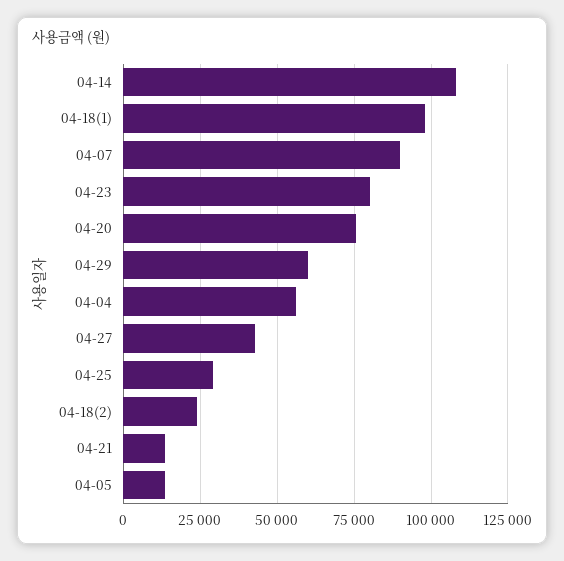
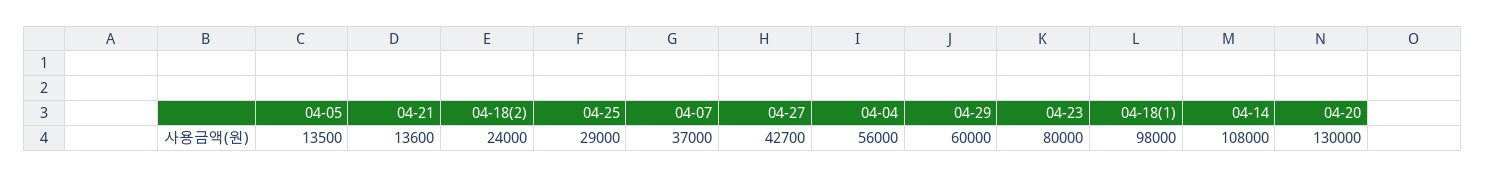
04-07: 90000 -> 37000
04-20: 75000 -> 130000

